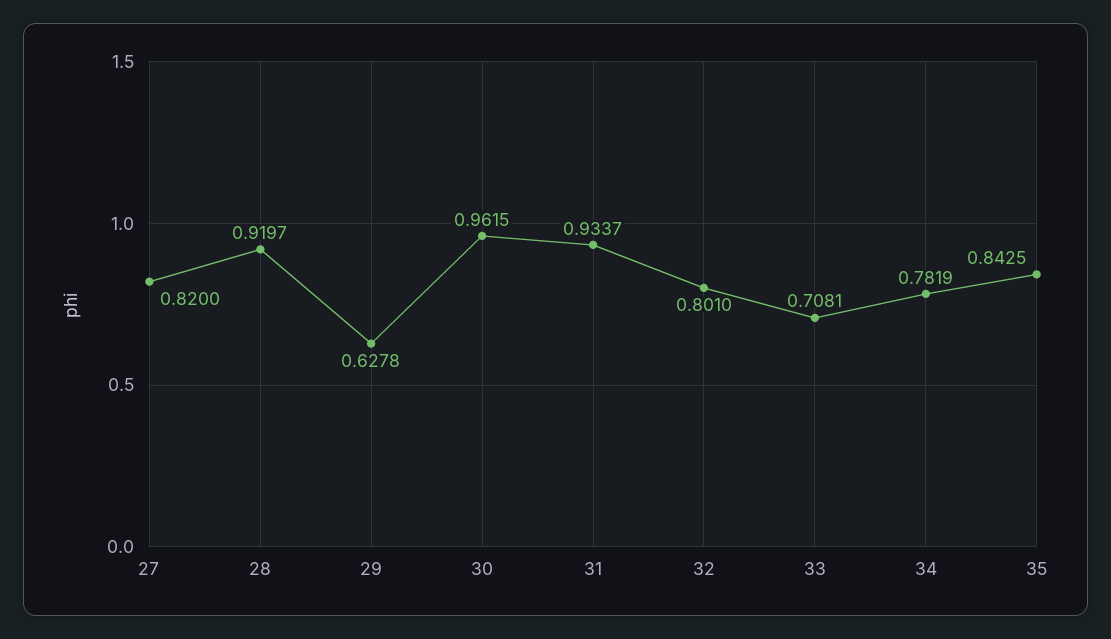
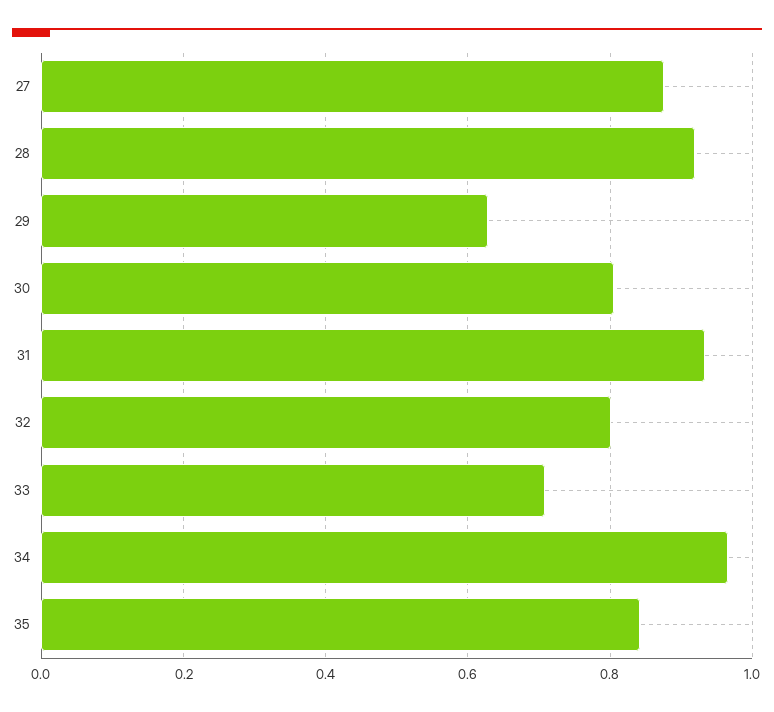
27: 0.82 -> 0.88
30: 0.9615 -> 0.8
34: 0.7819 -> 0.96

